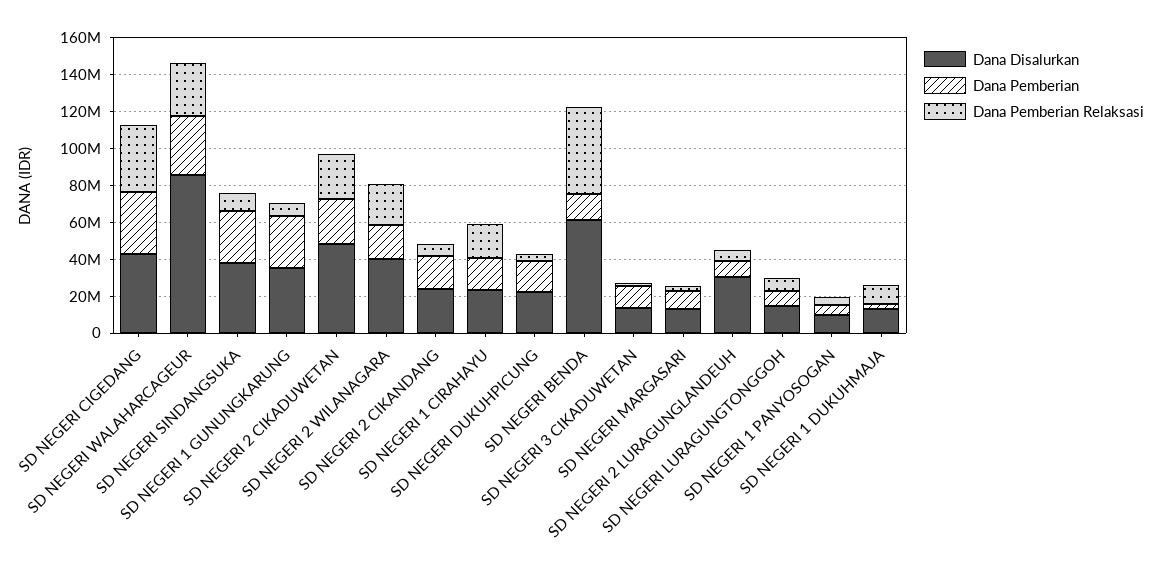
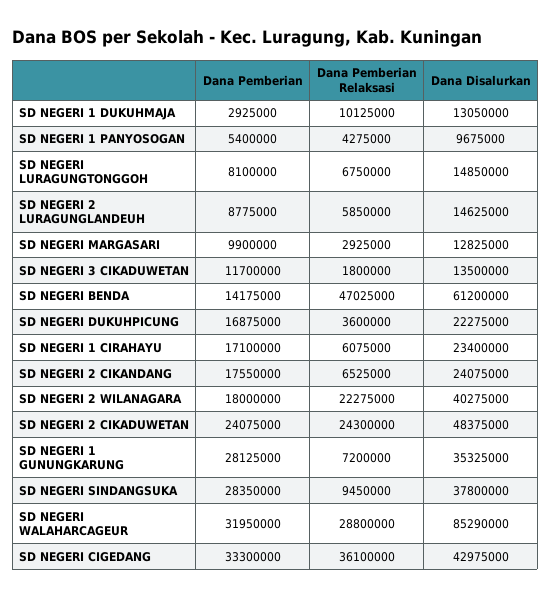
Dana Pemberian Relaksasi, SD NEGERI 1 CIRAHAYU: 20000000 -> 6075000
Dana Disalurkan, SD NEGERI 2 LURAGUNGLANDEUH: 30000000 -> 14625000

